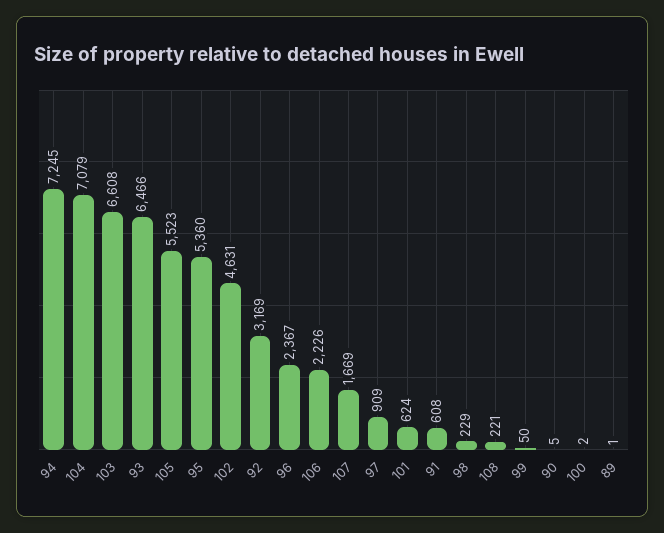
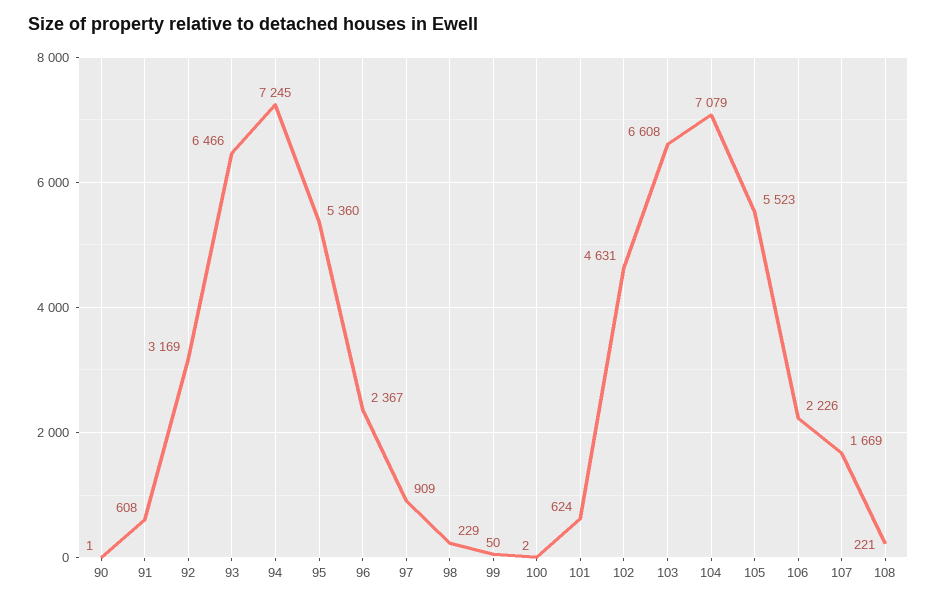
90: 5 -> 1
89: 1 -> none

